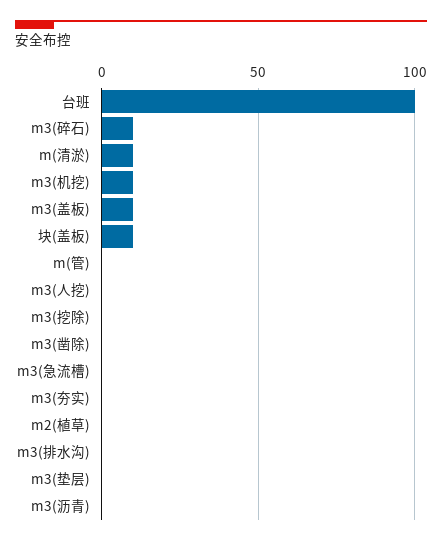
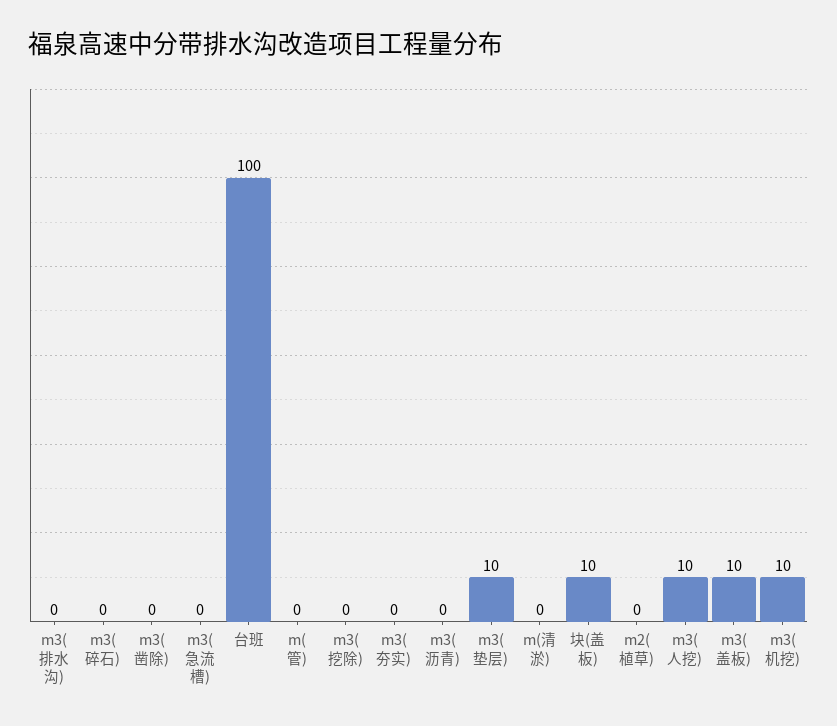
m3(碎石): 10 -> 0
m(清淤): 10 -> 0
m3(人挖): 0 -> 10
m3(垫层): 0 -> 10

